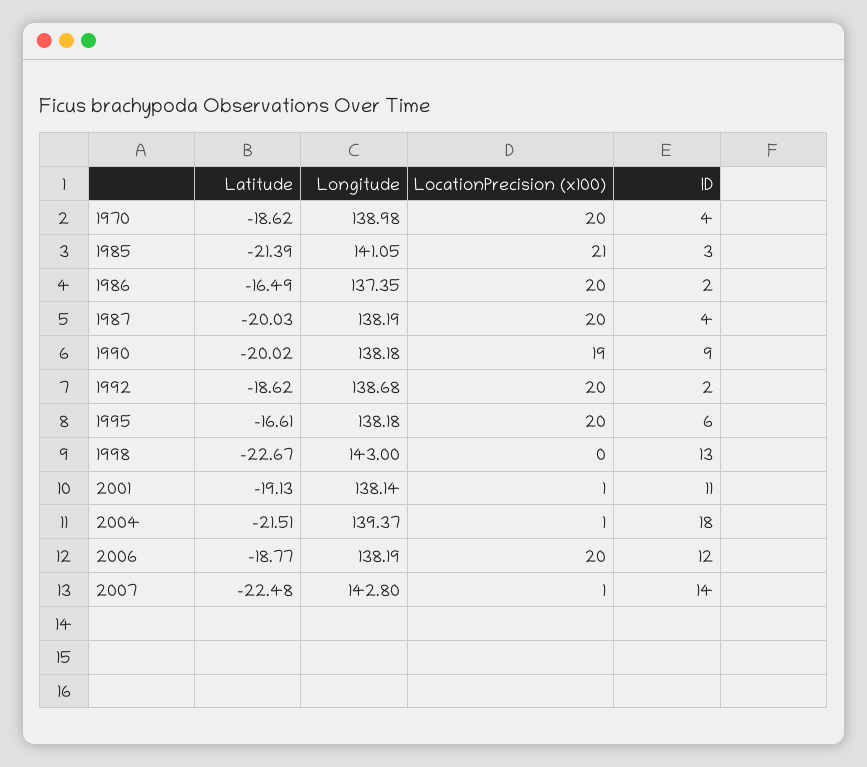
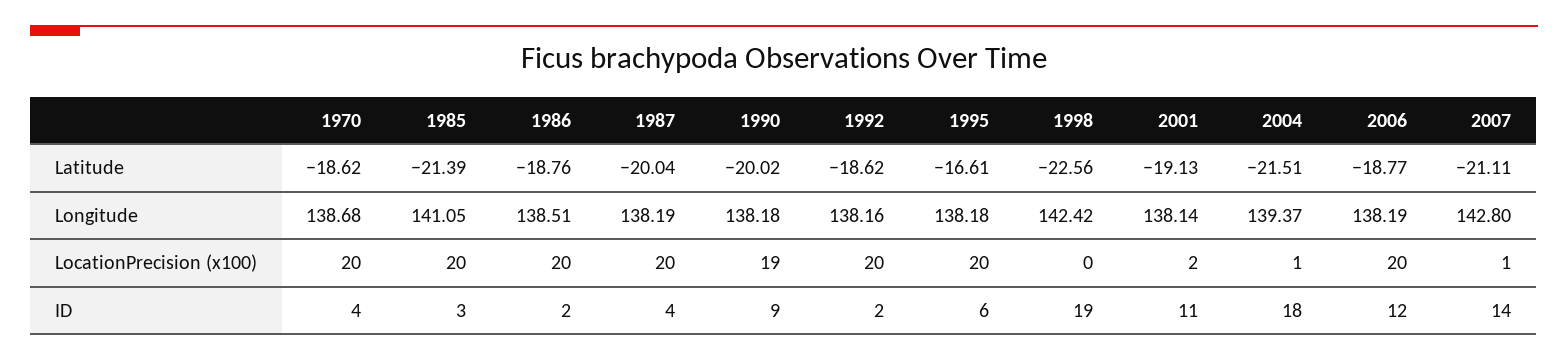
Longitude, 1970: 138.98 -> 138.68
LocationPrecision (x100), 1985: 21 -> 20
Latitude, 1986: -16.49 -> -18.76
Longitude, 1986: 137.35 -> 138.51
Latitude, 1987: -20.03 -> -20.04
Longitude, 1992: 138.68 -> 138.16
Latitude, 1998: -22.67 -> -22.56
Longitude, 1998: 143 -> 142.42
ID, 1998: 13 -> 19
LocationPrecision (x100), 2001: 1 -> 2
Latitude, 2007: -22.48 -> -21.11

